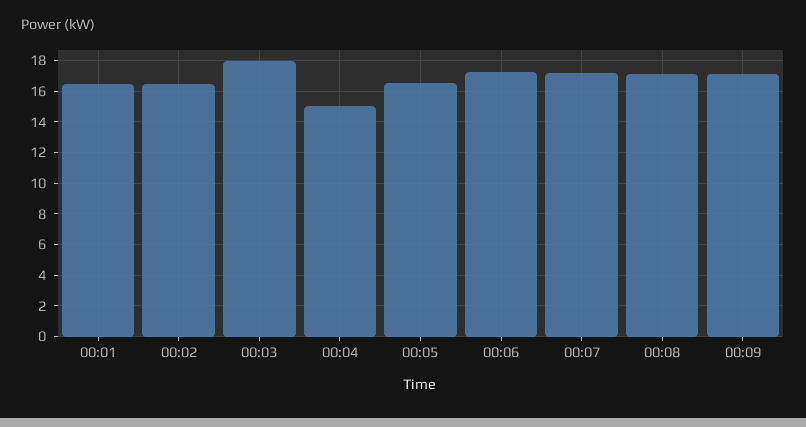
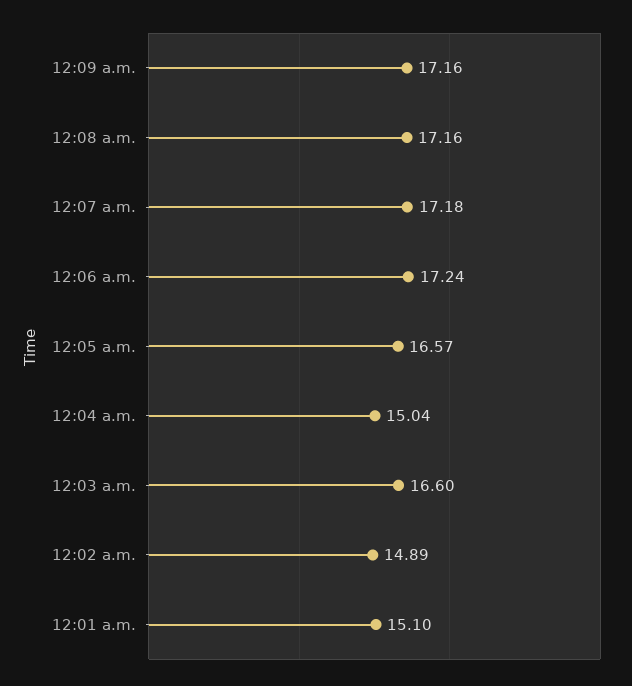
00:01: 16.5 -> 15.1
00:02: 16.5 -> 14.89
00:03: 18 -> 16.6

